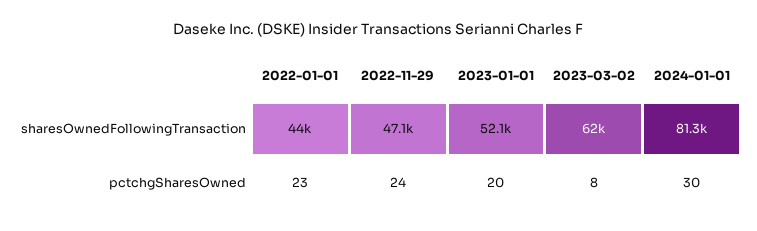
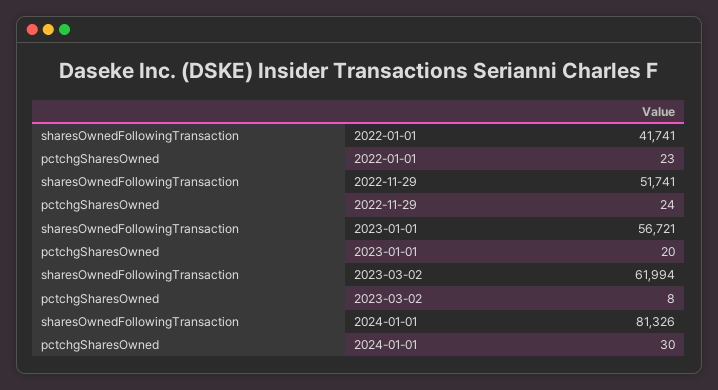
2022-01-01, sharesOwnedFollowingTransaction: 44000 -> 41741
2022-11-29, sharesOwnedFollowingTransaction: 47100 -> 51741
2023-01-01, sharesOwnedFollowingTransaction: 52100 -> 56721

